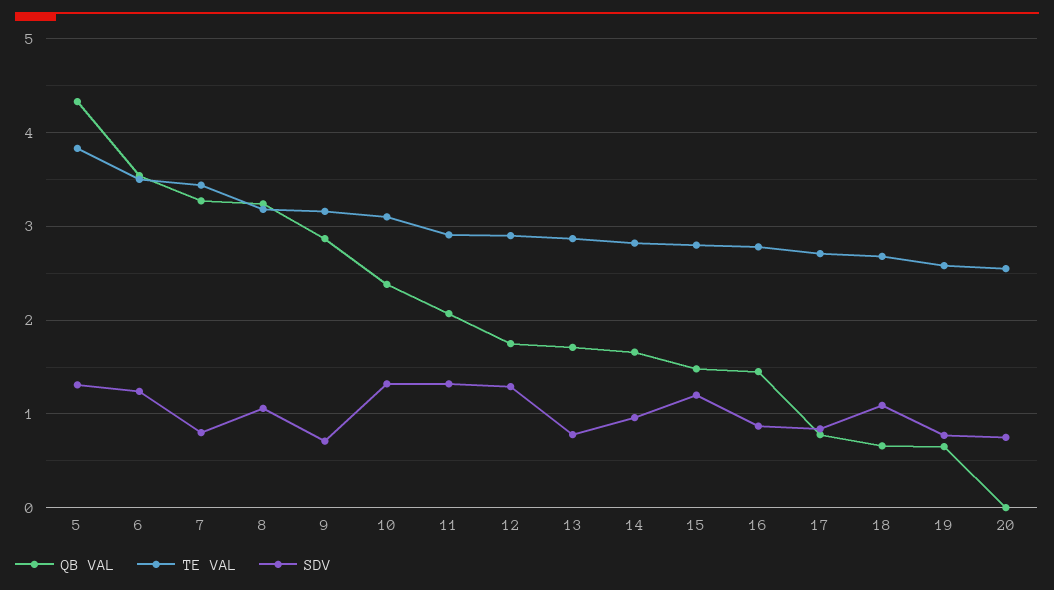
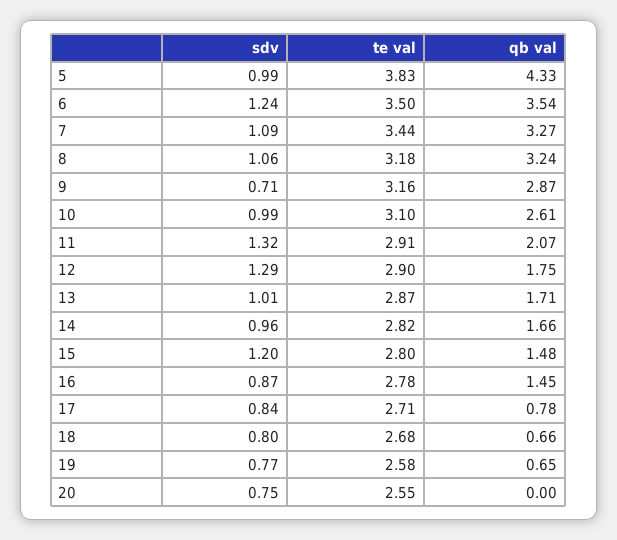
SDV, 5: 1.3 -> 0.99
SDV, 7: 0.8 -> 1.09
QB VAL, 10: 2.4 -> 2.61
SDV, 10: 1.3 -> 0.99
SDV, 13: 0.8 -> 1.01
SDV, 18: 1.1 -> 0.8

